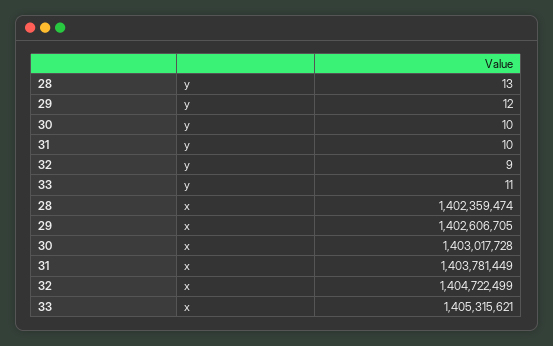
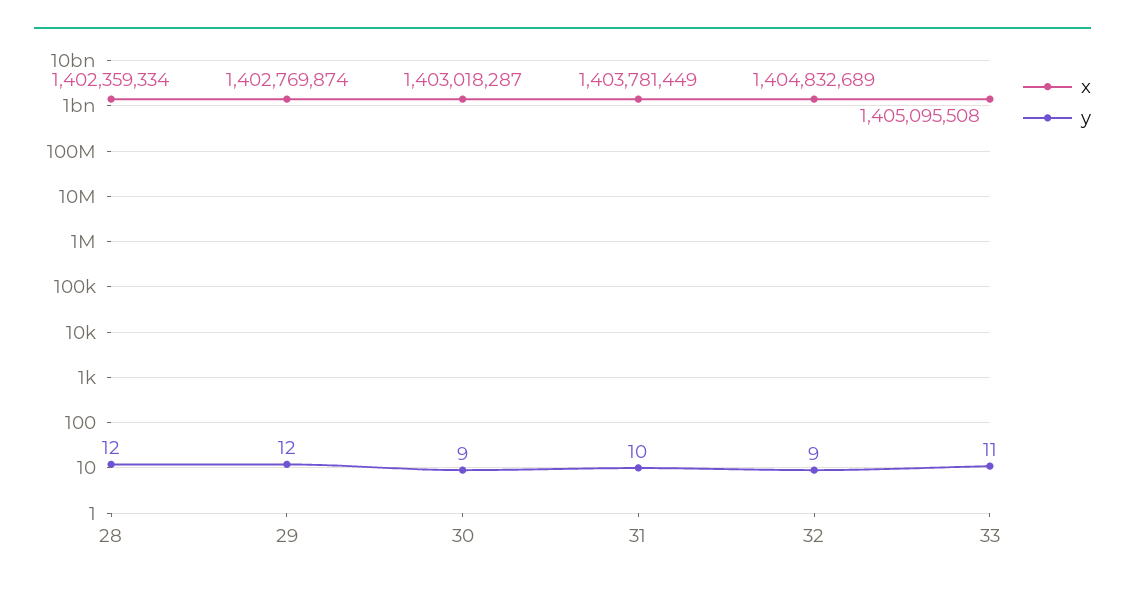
y, 28: 13 -> 12
y, 30: 10 -> 9
x, 28: 1402359474 -> 1402359334
x, 29: 1402606705 -> 1402769874
x, 30: 1403017728 -> 1403018287
x, 32: 1404722499 -> 1404832689
x, 33: 1405315621 -> 1405095508

